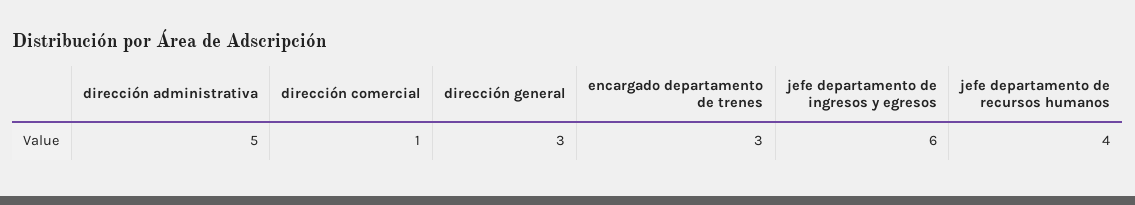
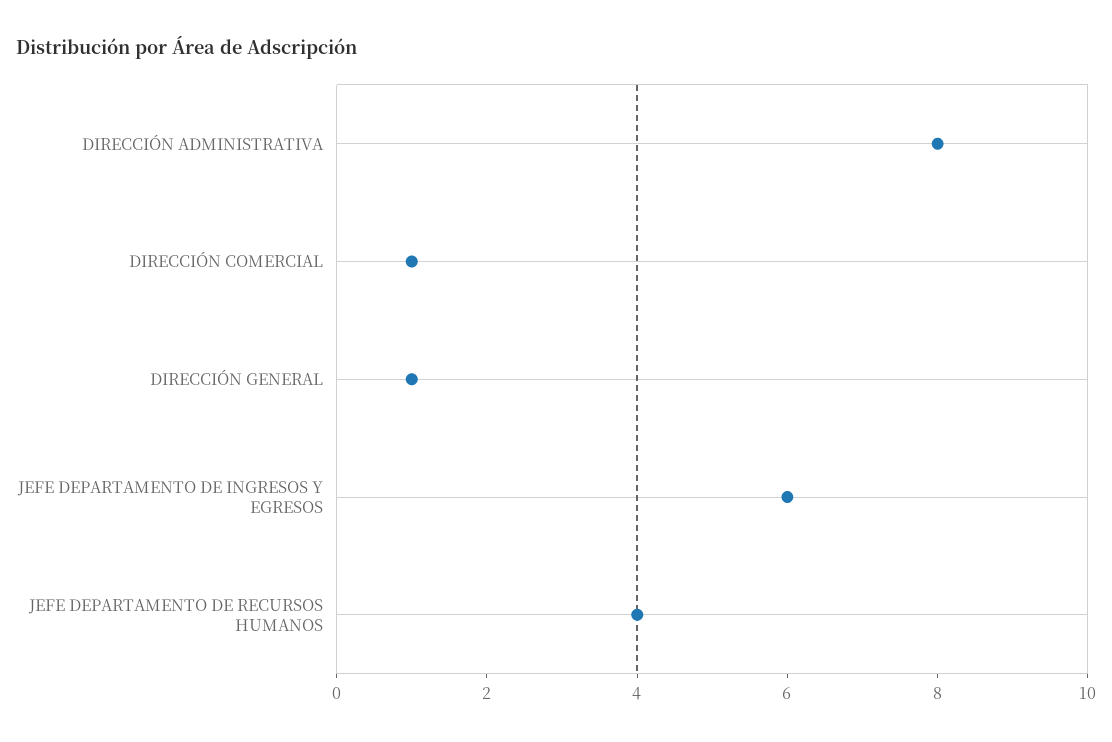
dirección administrativa: 5 -> 8
dirección general: 3 -> 1
encargado departamento de trenes: 3 -> none

